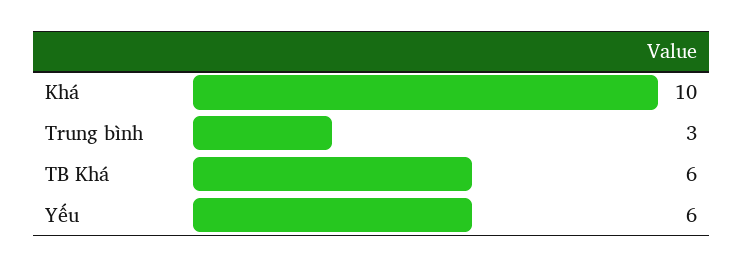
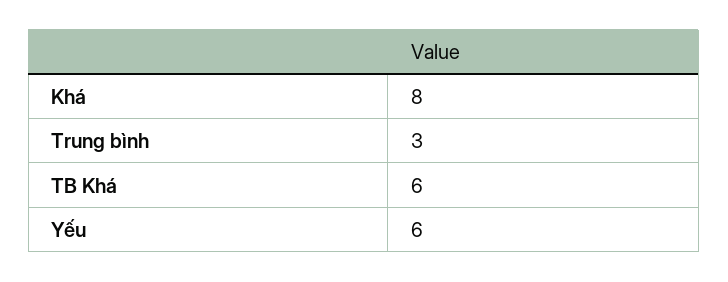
Khá: 10 -> 8

